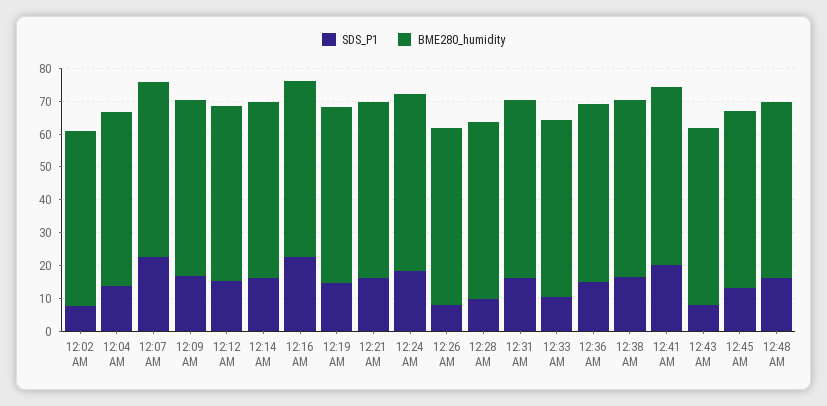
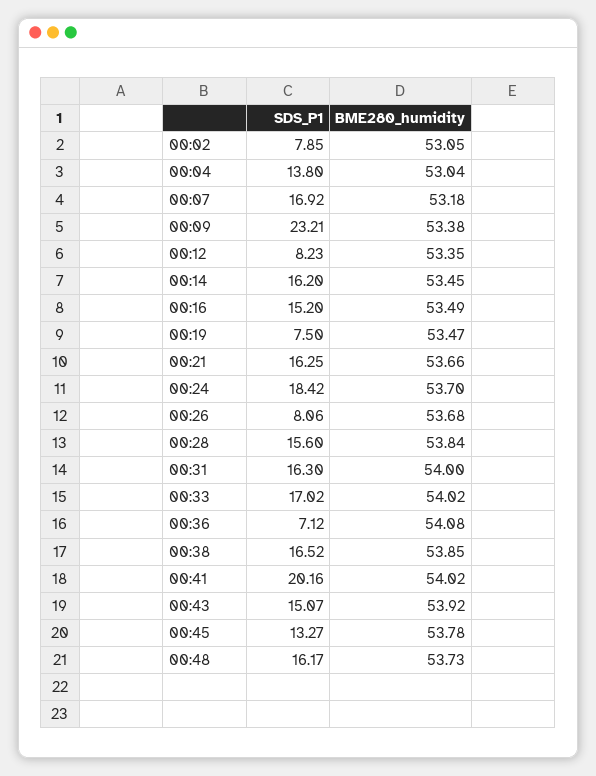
SDS_P1, 12:07 AM: 22.5 -> 16.92
SDS_P1, 12:09 AM: 17.5 -> 23.21
SDS_P1, 12:12 AM: 15 -> 8.23
SDS_P1, 12:16 AM: 22.5 -> 15.2
SDS_P1, 12:19 AM: 15 -> 7.5
SDS_P1, 12:28 AM: 10 -> 15.6
SDS_P1, 12:33 AM: 10 -> 17.02
SDS_P1, 12:36 AM: 15 -> 7.12
SDS_P1, 12:43 AM: 7.5 -> 15.07

